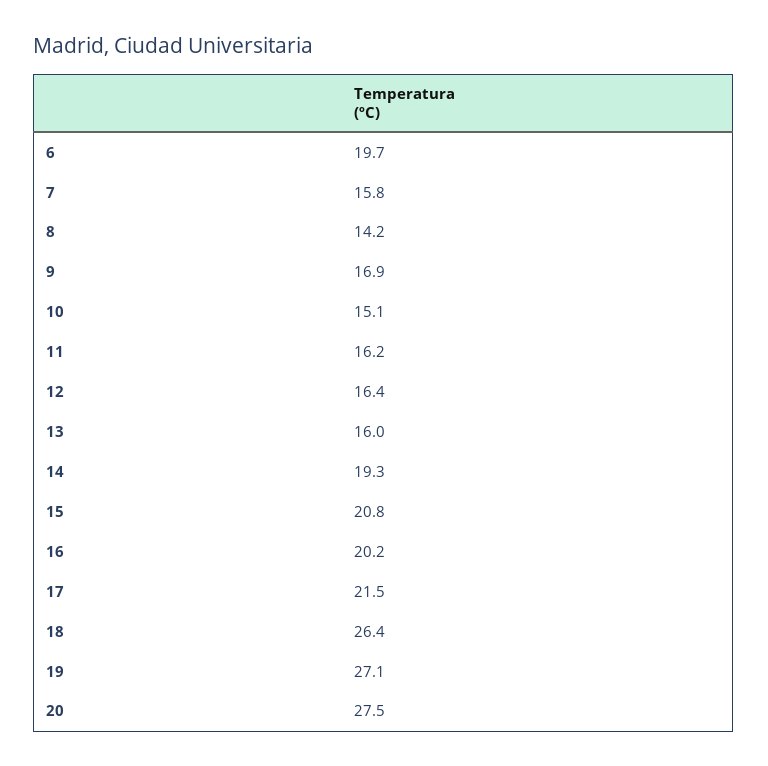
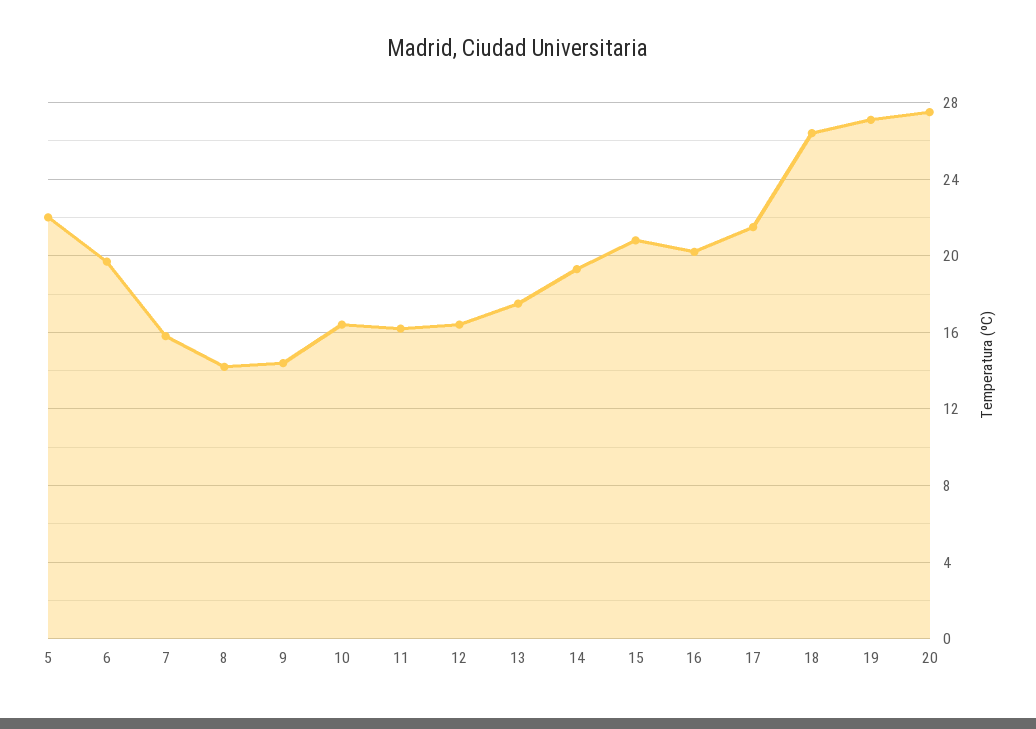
9: 16.9 -> 14.5
10: 15.1 -> 16.5
13: 16 -> 17.5
5: none -> 22

